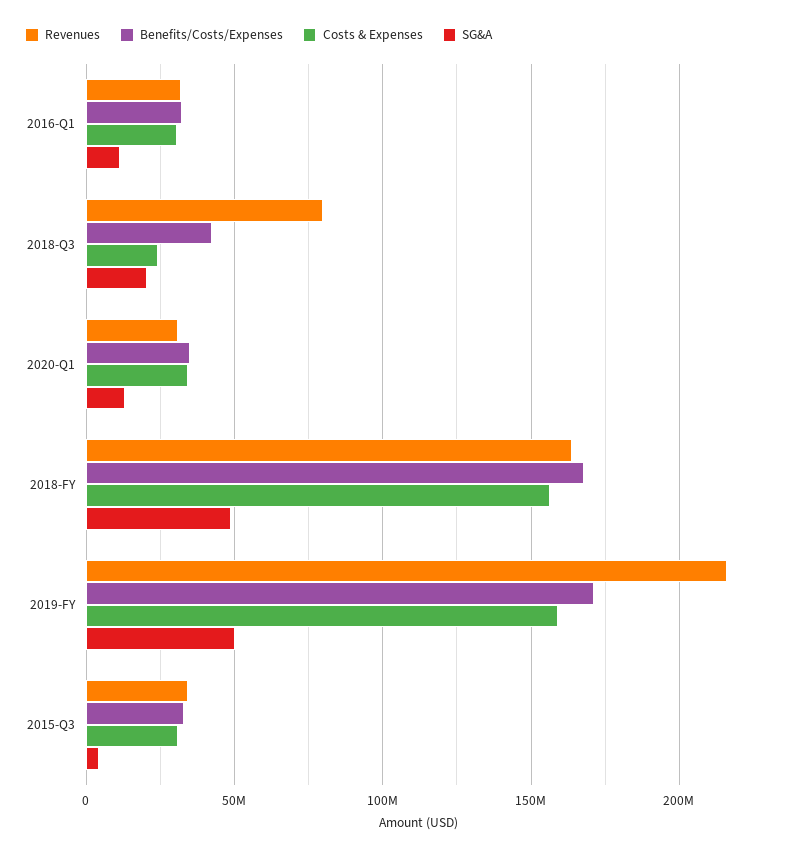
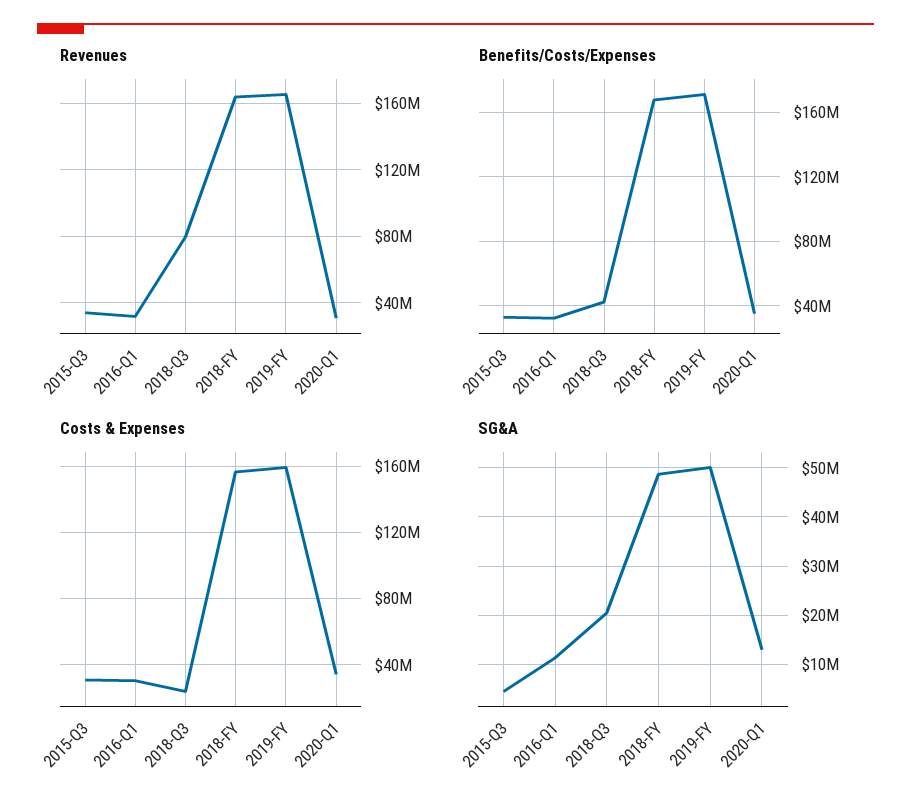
Revenues, 2019-FY: 215000000 -> 165000000

